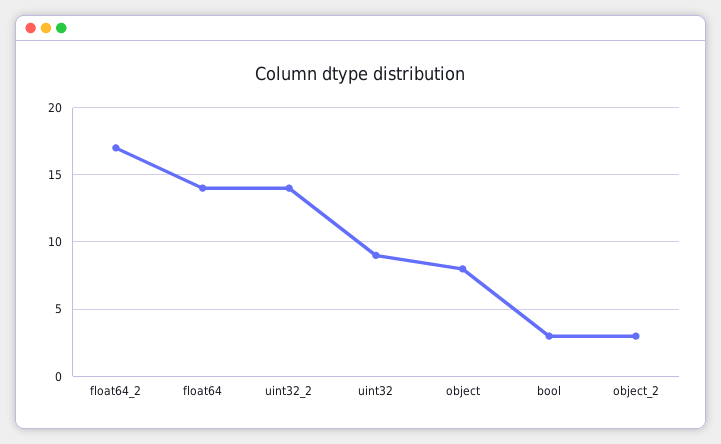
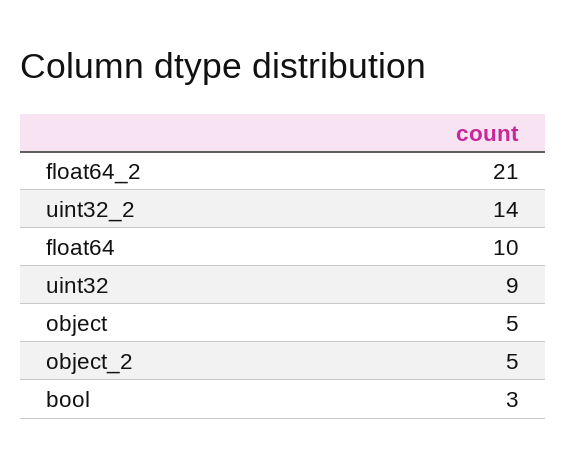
float64_2: 17 -> 21
float64: 14 -> 10
object: 8 -> 5
object_2: 3 -> 5

